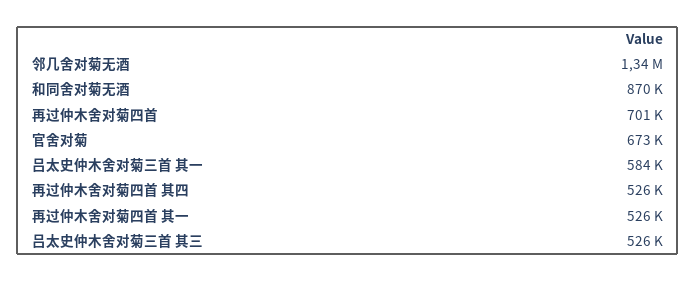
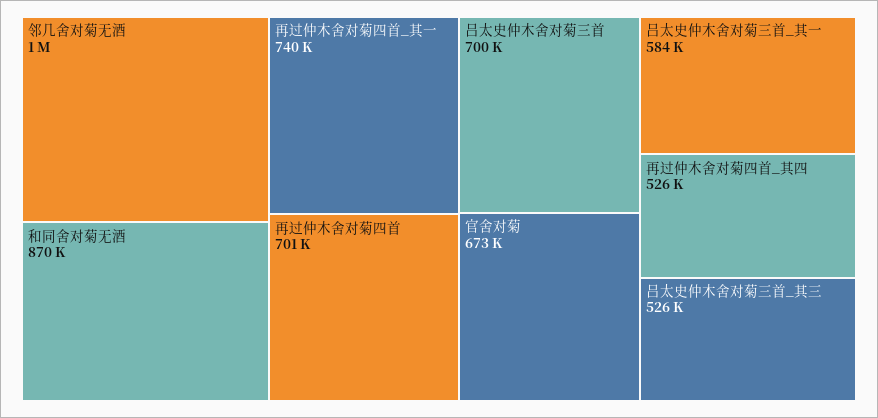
邻几舍对菊无酒: 1340000 -> 1000000
再过仲木舍对菊四首 其一: 526000 -> 740000
吕太史仲木舍对菊三首: none -> 700000

